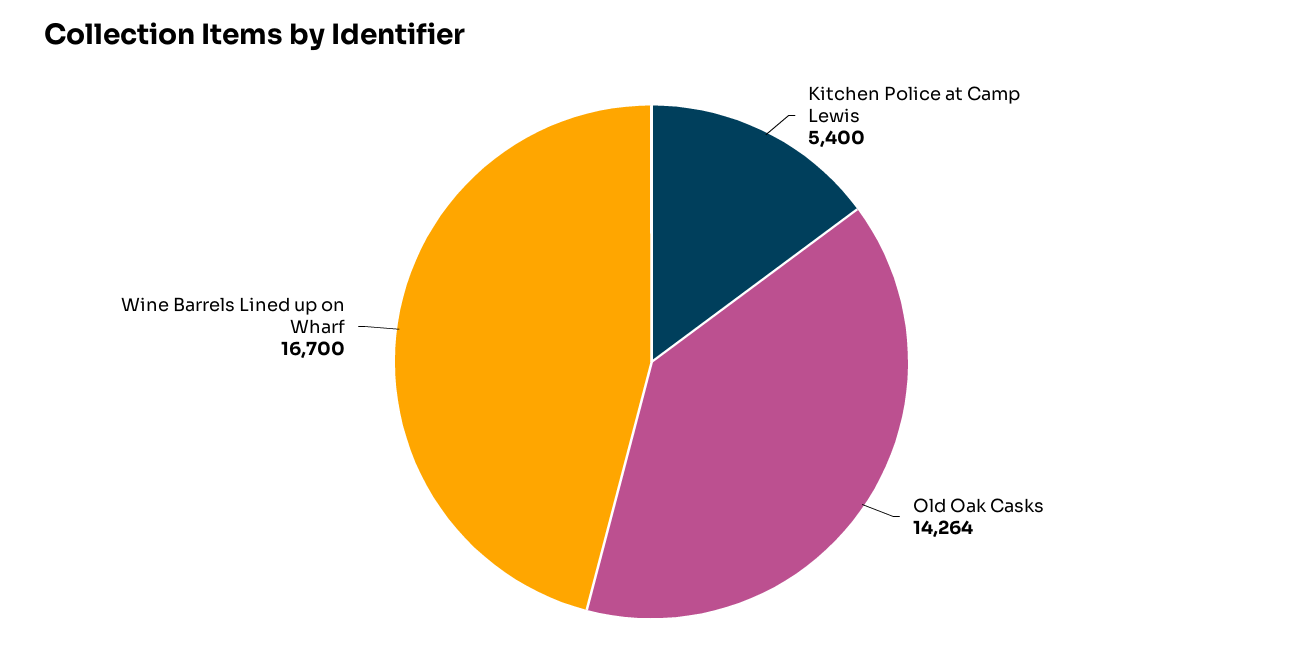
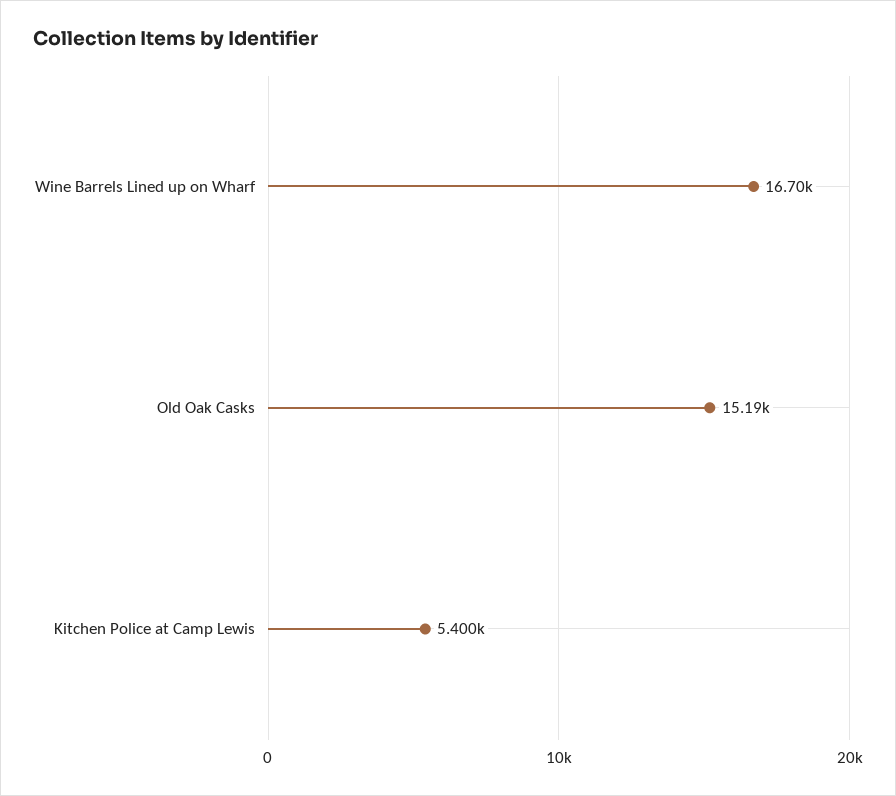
Old Oak Casks: 14264 -> 15190

